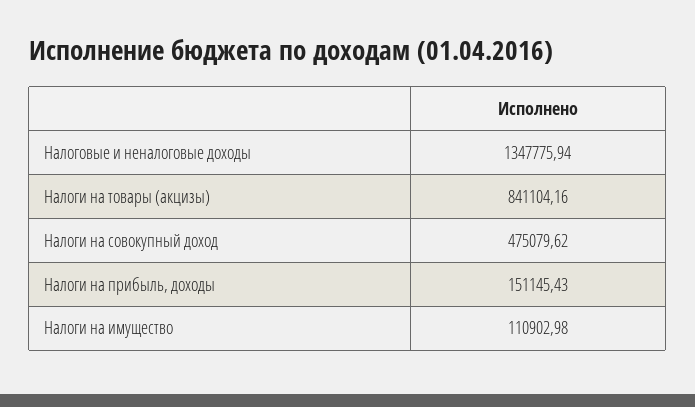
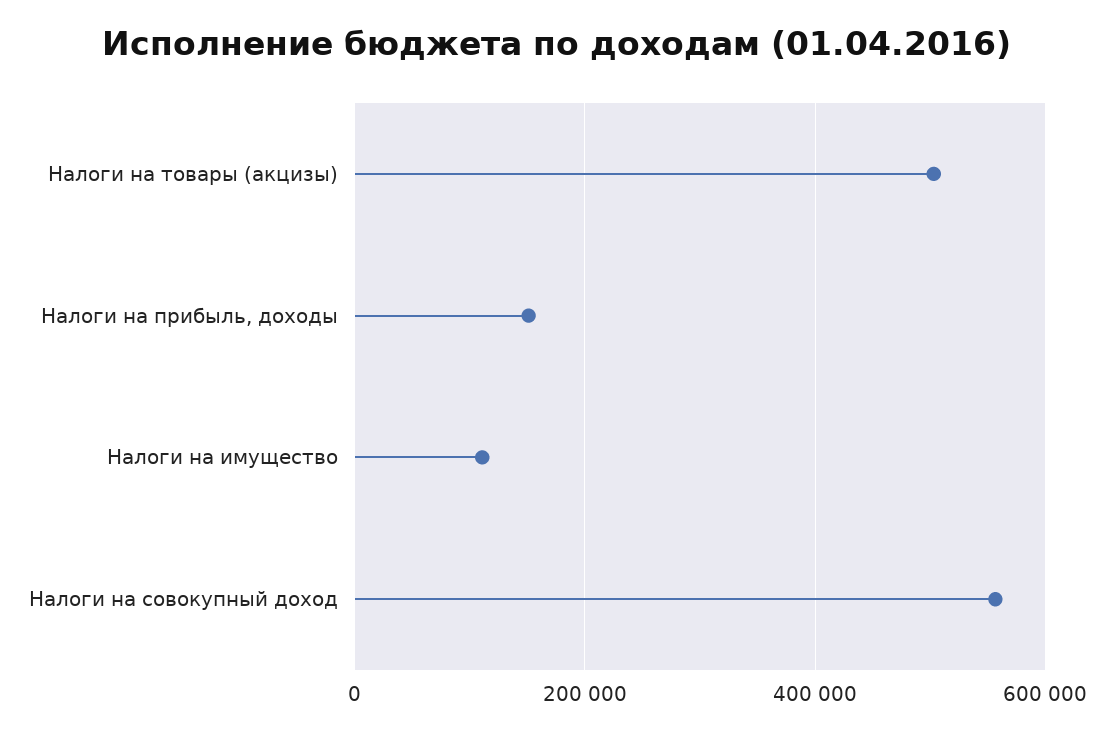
Налоговые и неналоговые доходы: 1347775.94 -> none
Налоги на товары (акцизы): 841104.16 -> 500000
Налоги на совокупный доход: 475079.62 -> 560000

